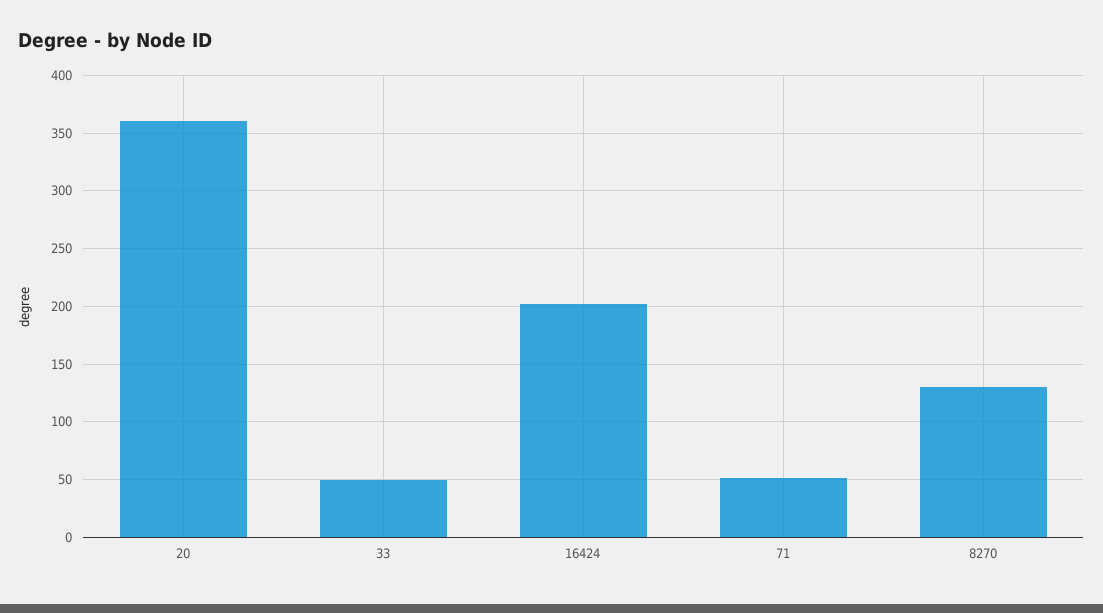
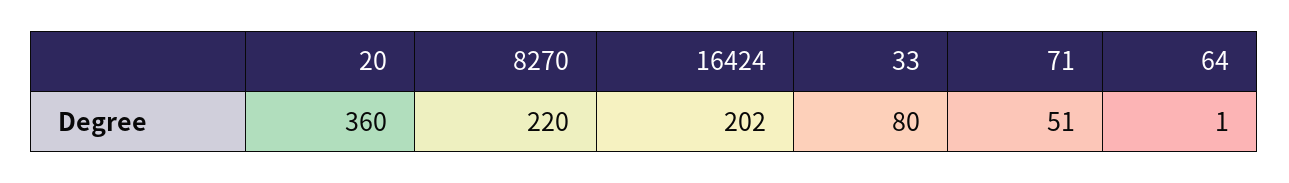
33: 50 -> 80
8270: 130 -> 220
64: none -> 1

